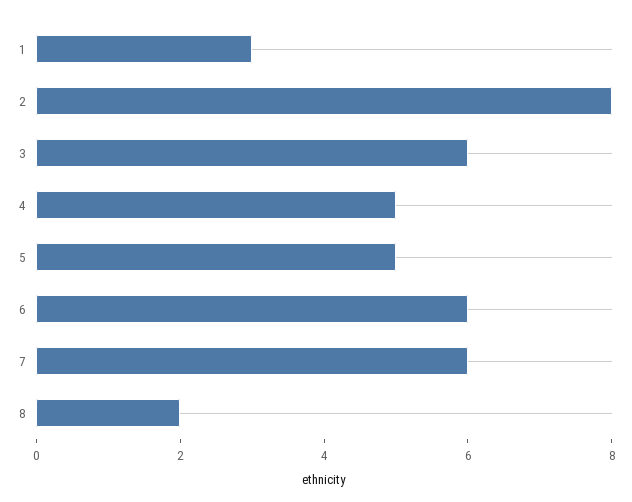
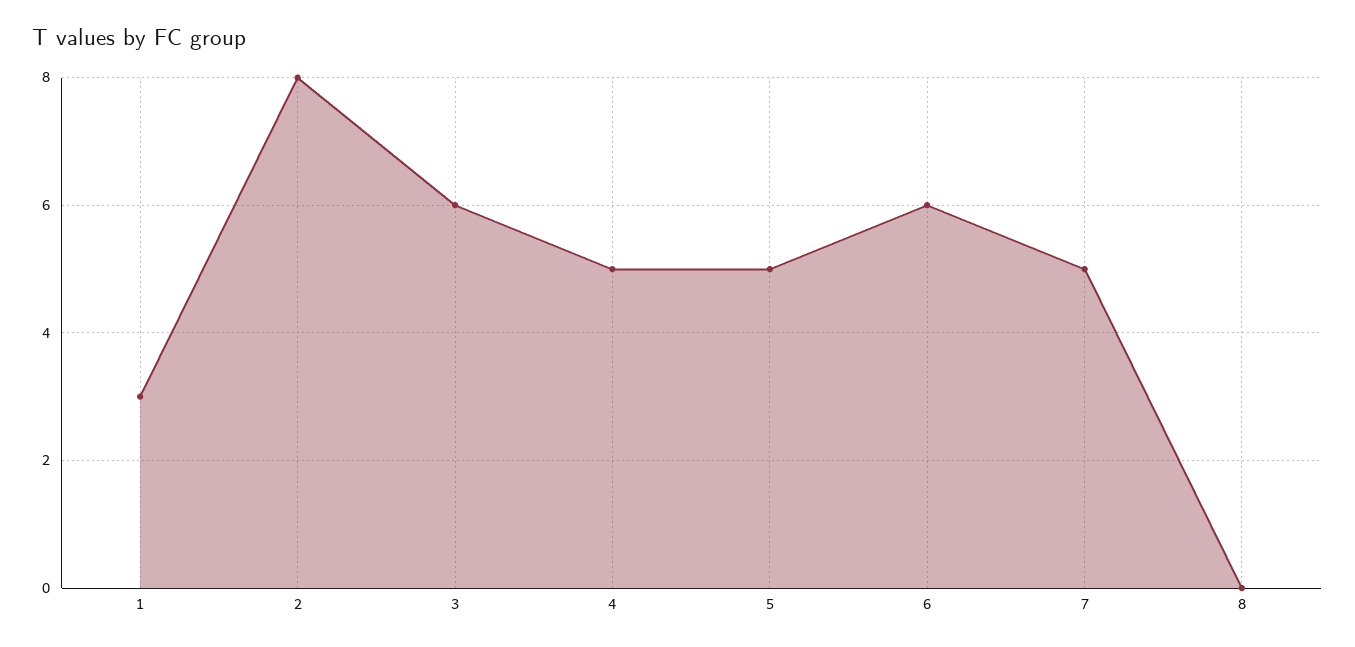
7: 6 -> 5
8: 2 -> 0

